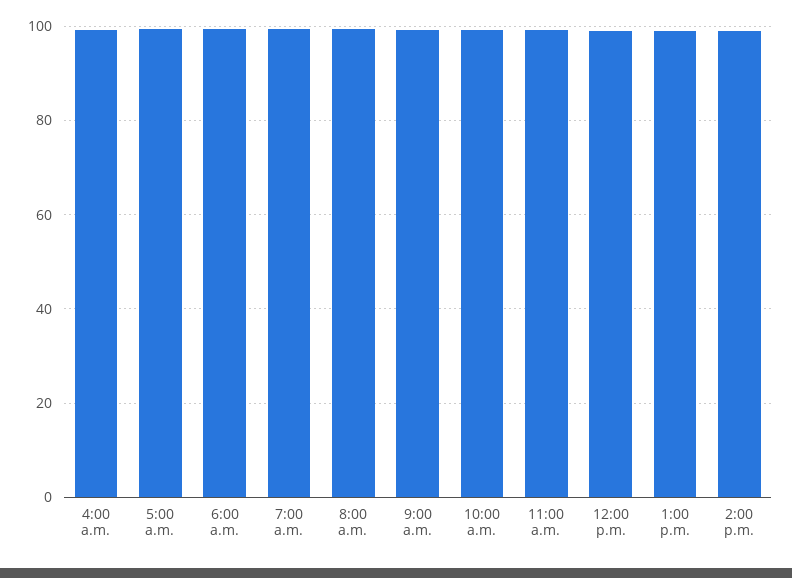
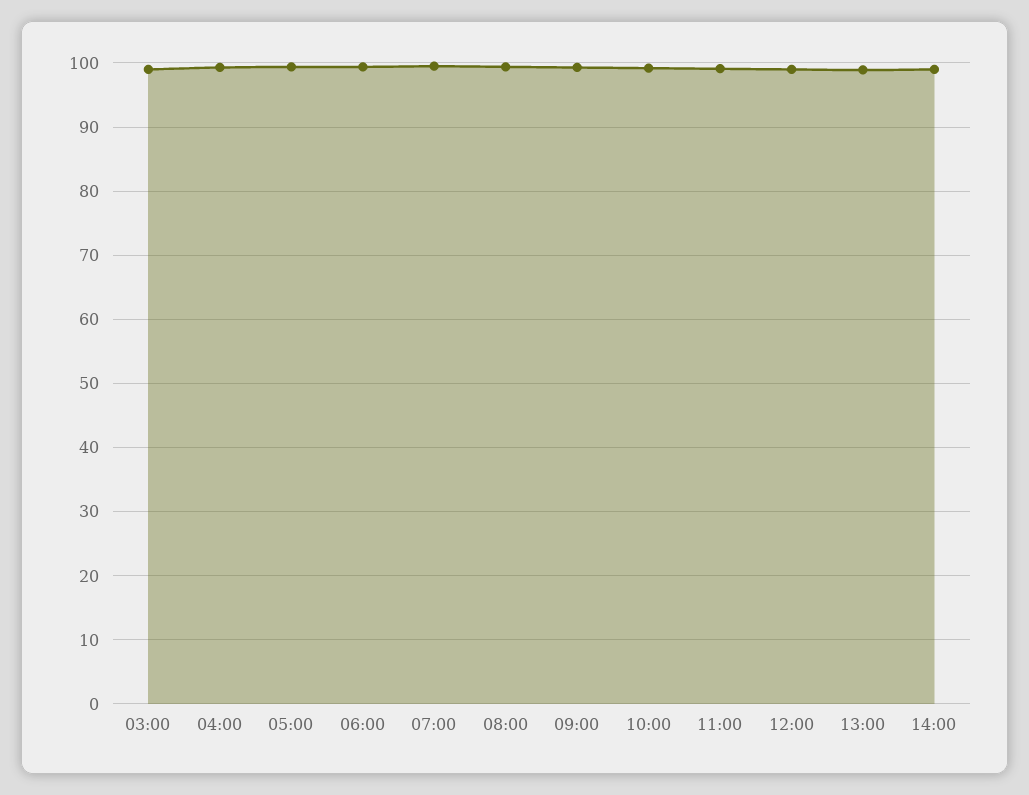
03:00: none -> 99

